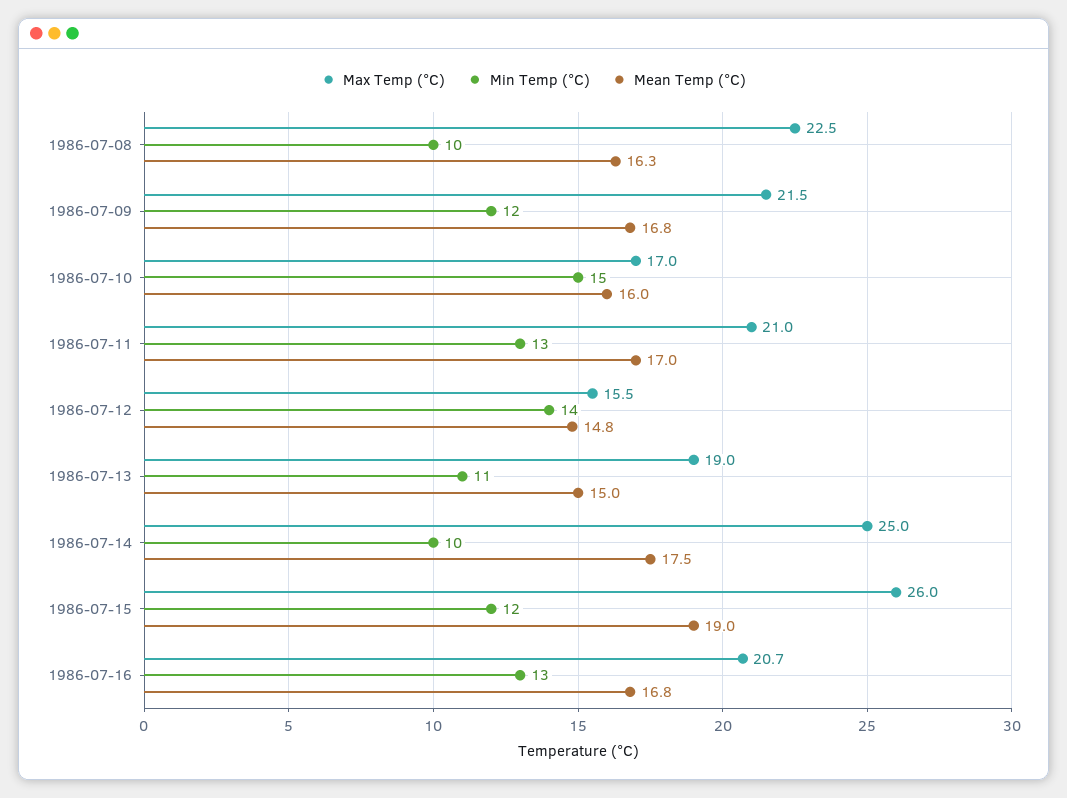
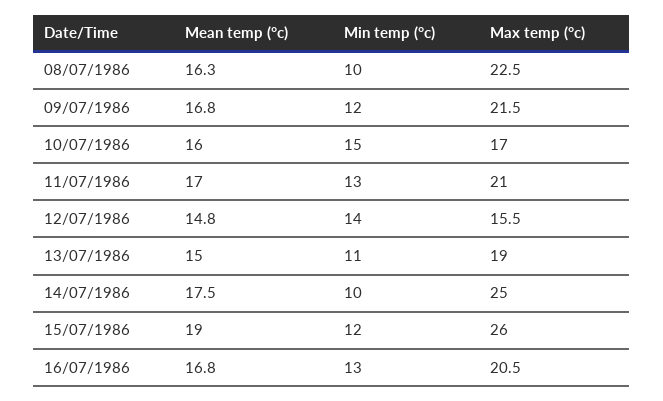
Max Temp (°C), 1986-07-16: 20.7 -> 20.5

